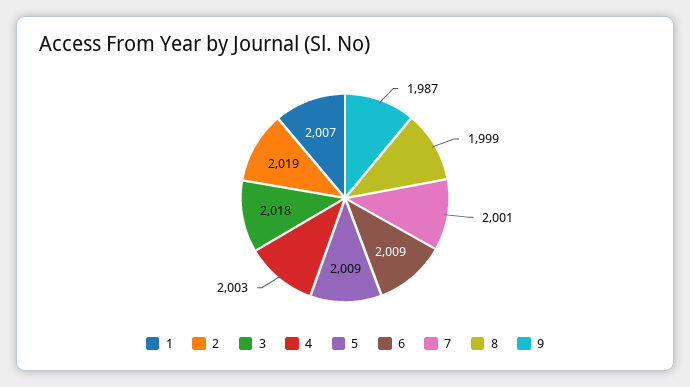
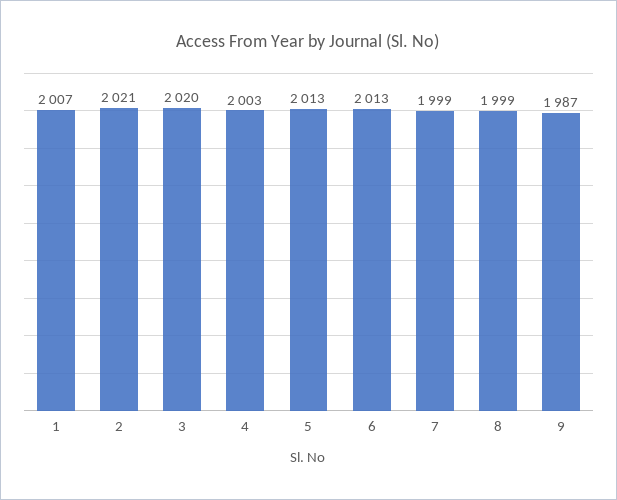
2: 2019 -> 2021
3: 2018 -> 2020
5: 2009 -> 2013
6: 2009 -> 2013
7: 2001 -> 1999

